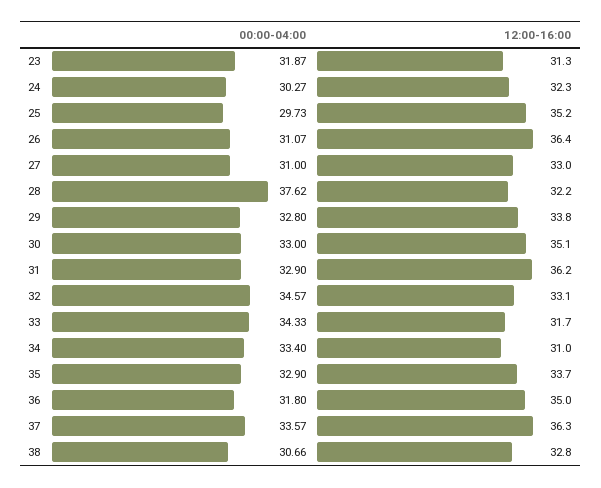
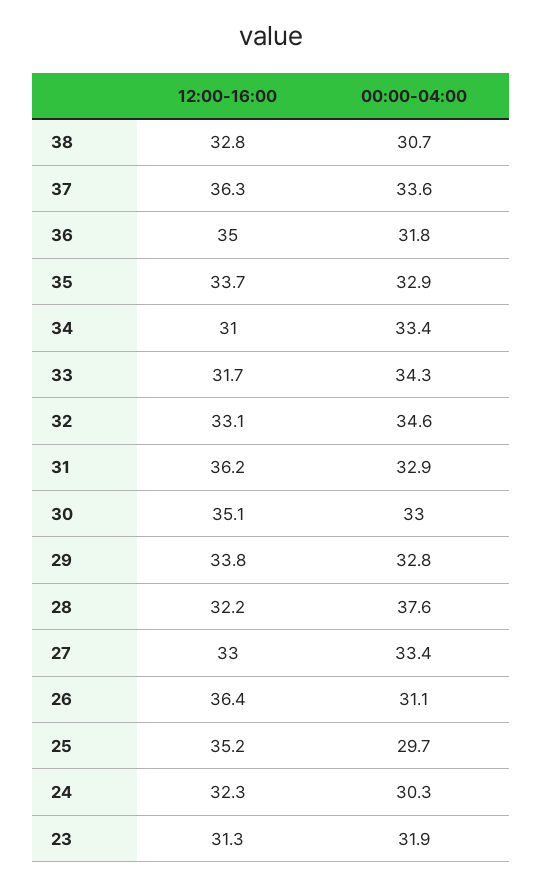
00:00-04:00, 27: 31 -> 33.4

